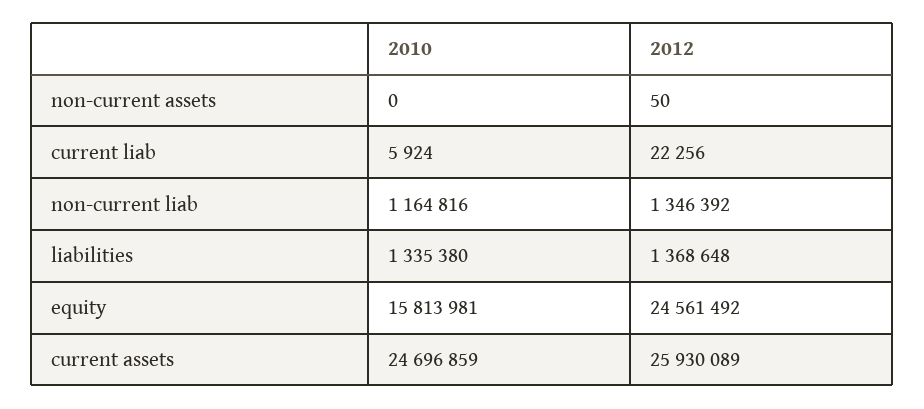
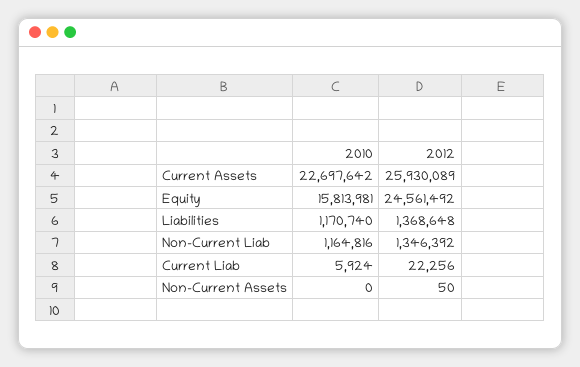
2010, liabilities: 1335380 -> 1170740
2010, current assets: 24696859 -> 22697642

